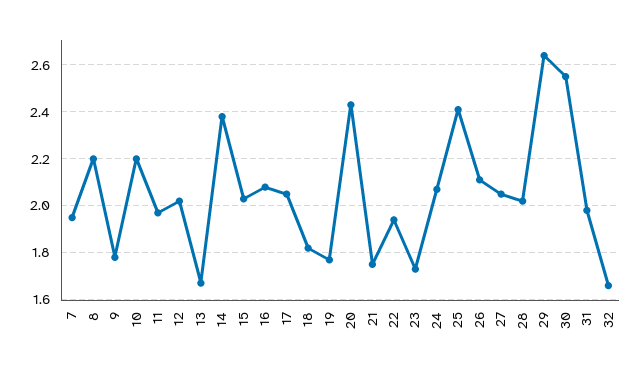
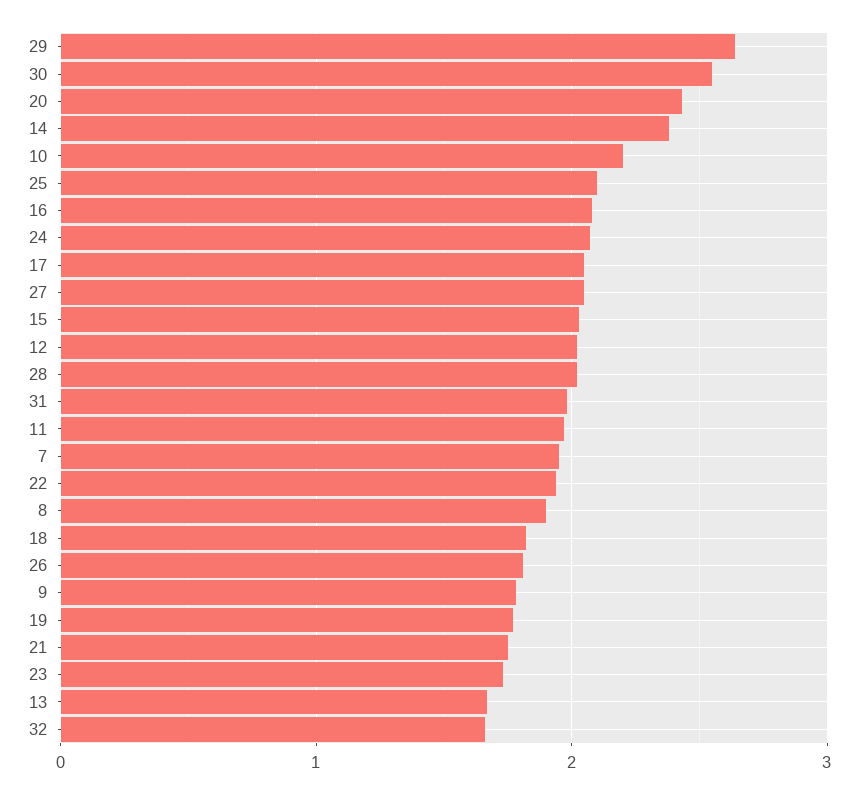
8: 2.2 -> 1.9
25: 2.4 -> 2.1
26: 2.1 -> 1.8

